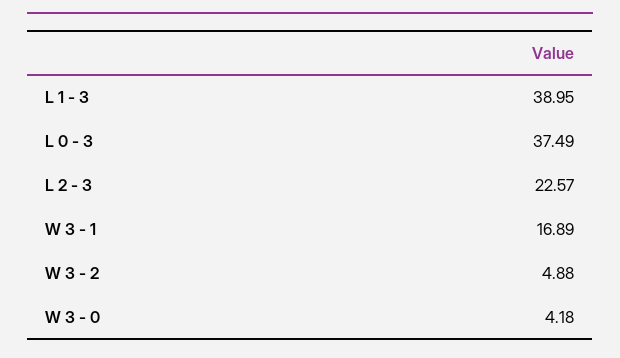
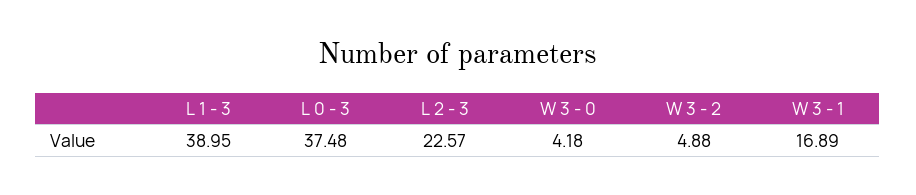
L 0 - 3: 37.49 -> 37.48

